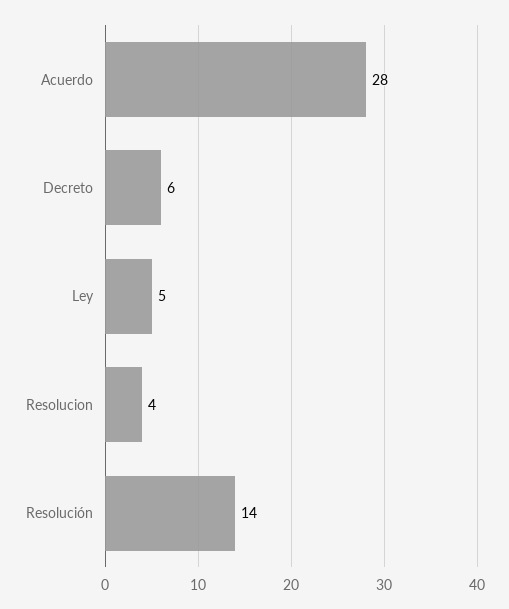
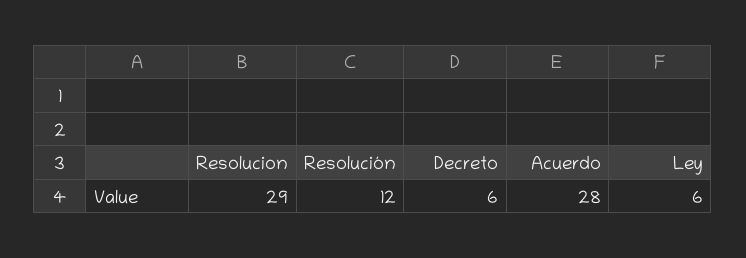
Ley: 5 -> 6
Resolucion: 4 -> 29
Resolución: 14 -> 12

